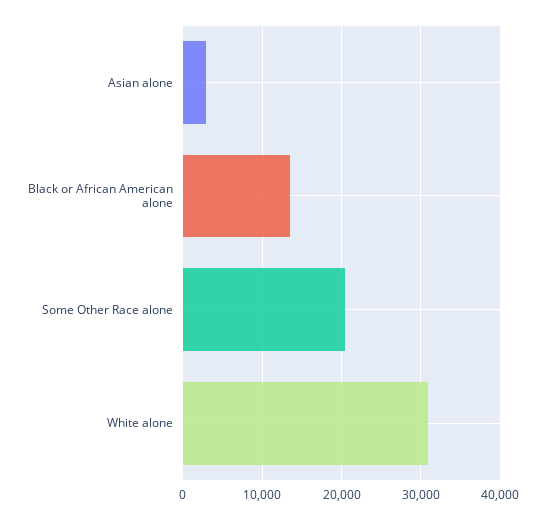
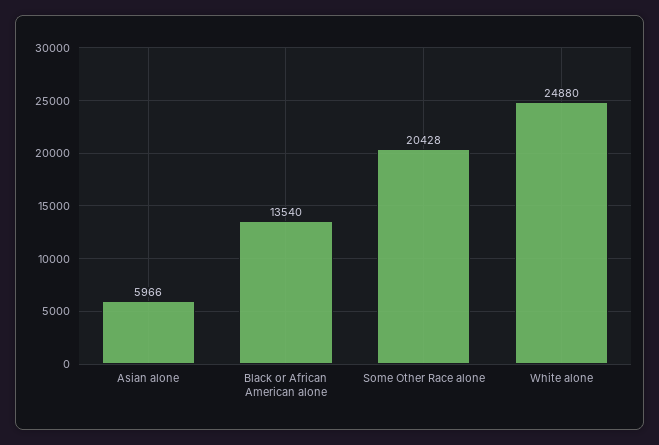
Asian alone: 3000 -> 5966
White alone: 31000 -> 24880

